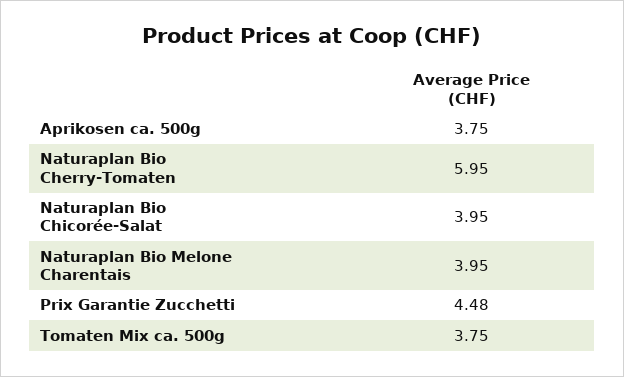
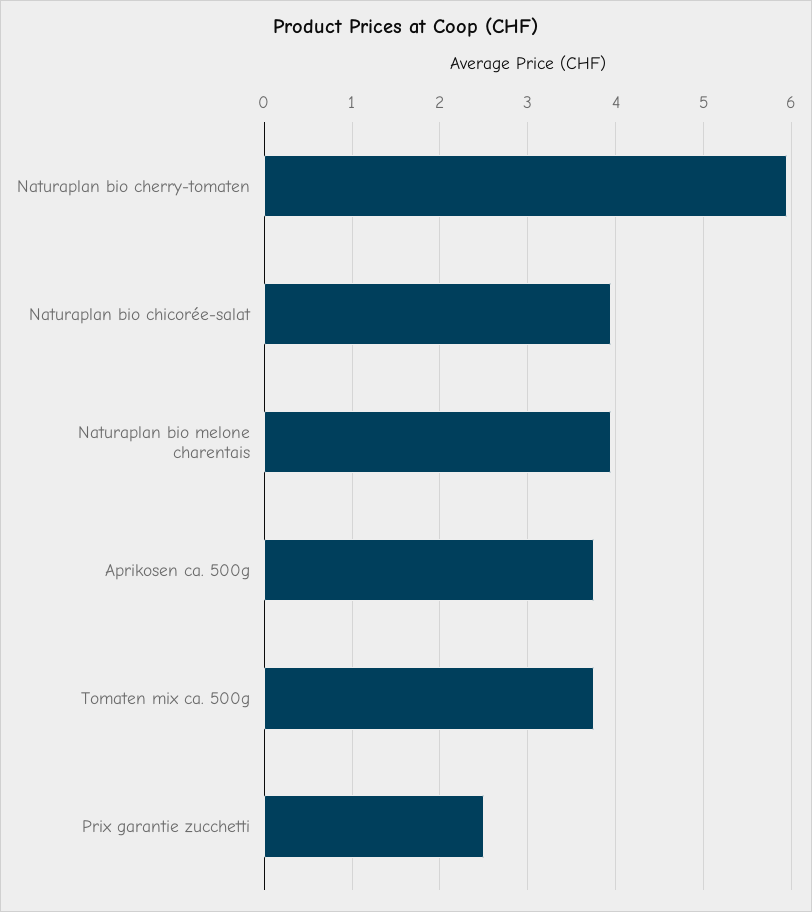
Prix Garantie Zucchetti: 4.48 -> 2.5

